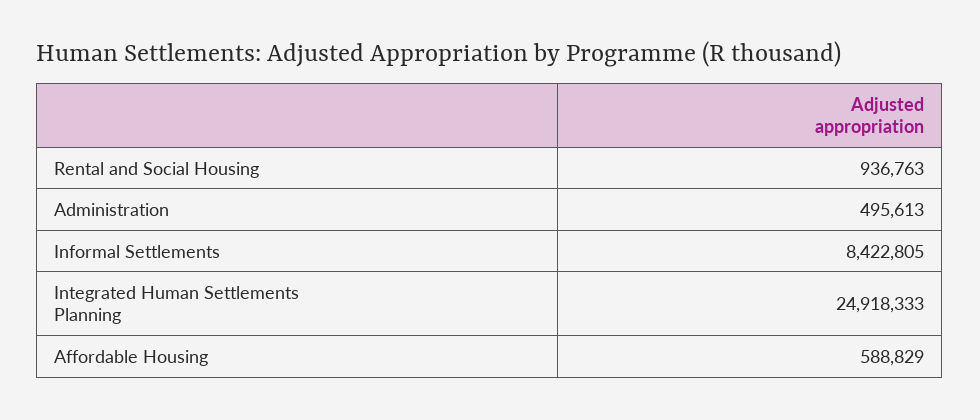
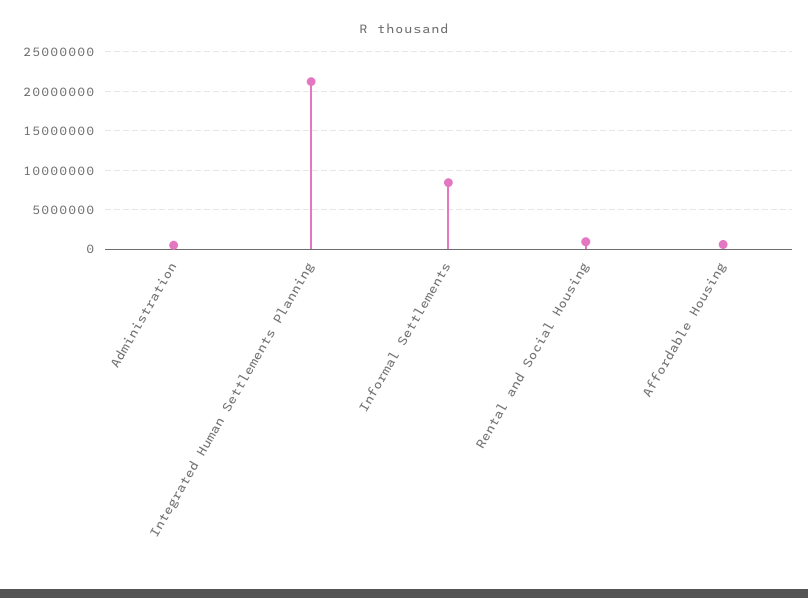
Integrated Human Settlements Planning: 24918333 -> 21000000

